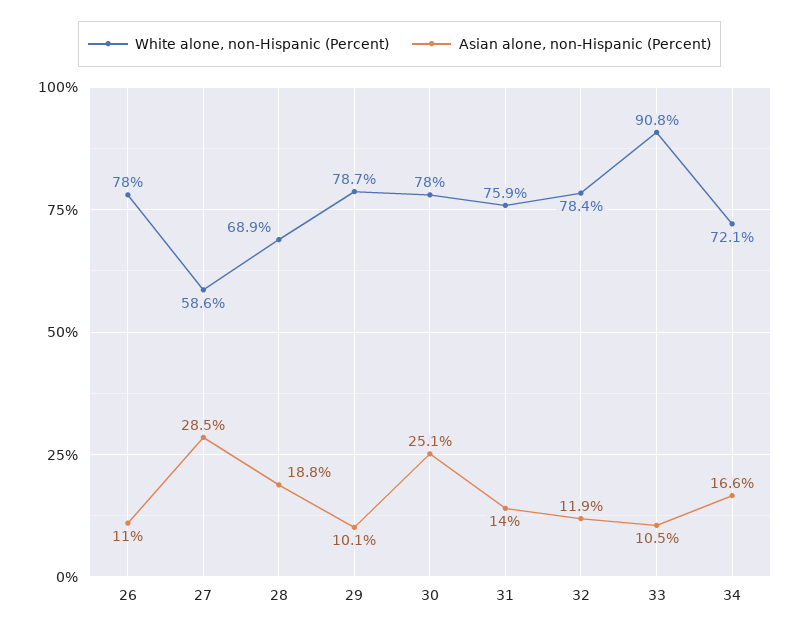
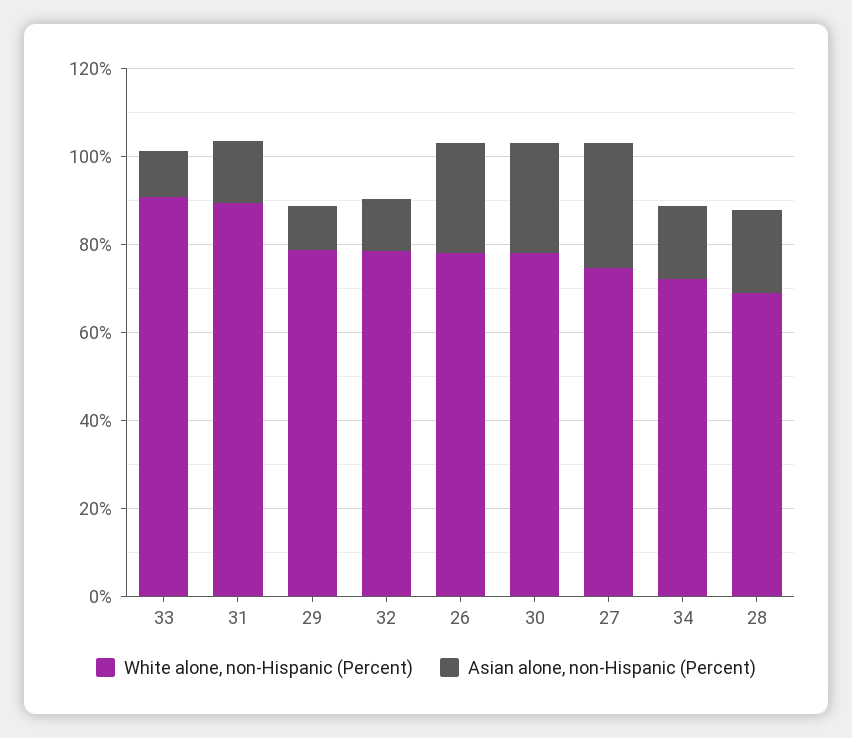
Asian alone, non-Hispanic (Percent), 26: 11 -> 25
White alone, non-Hispanic (Percent), 27: 58.6 -> 75
White alone, non-Hispanic (Percent), 31: 75.9 -> 90

